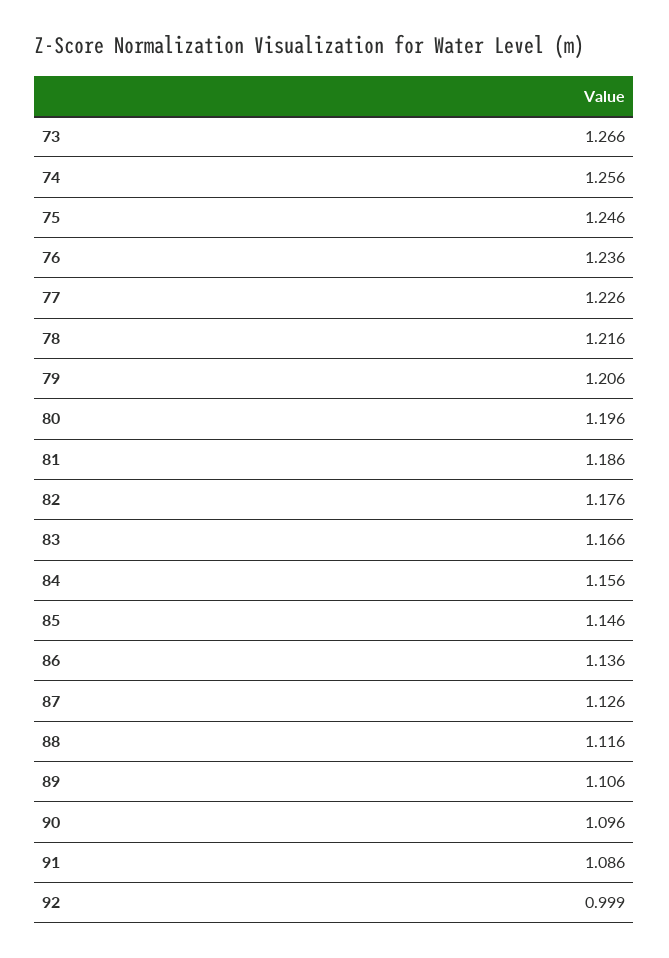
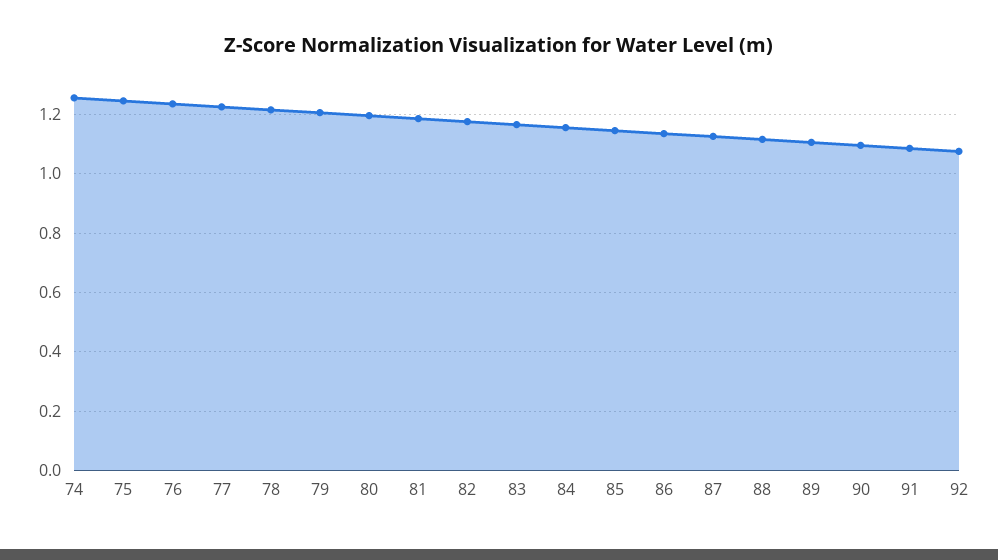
73: 1.266 -> none
92: 0.999 -> 1.075

